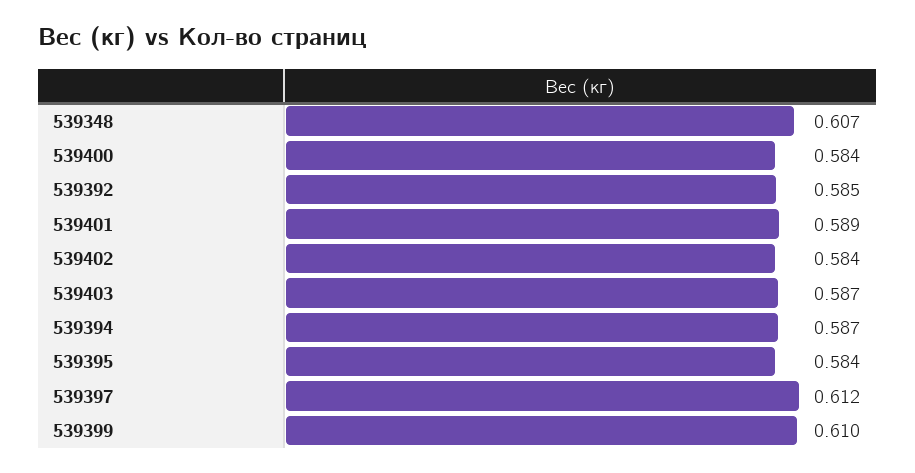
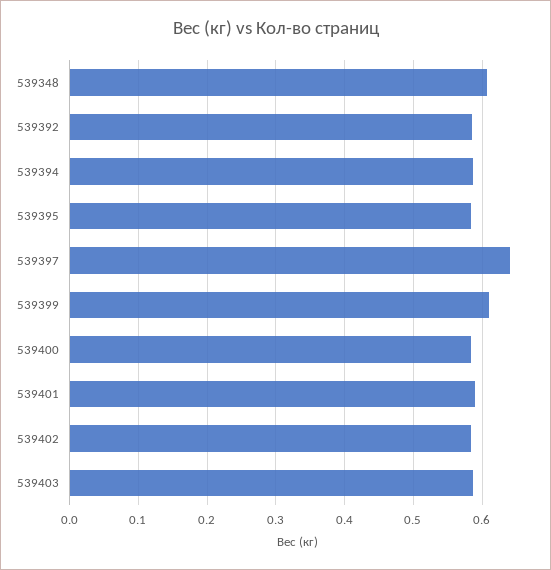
539397: 0.612 -> 0.64

